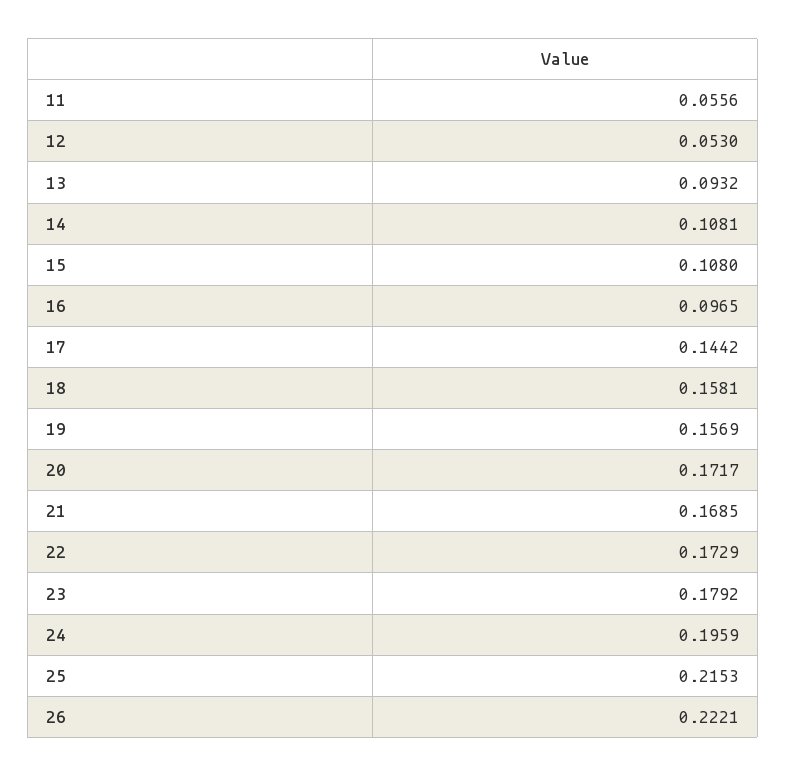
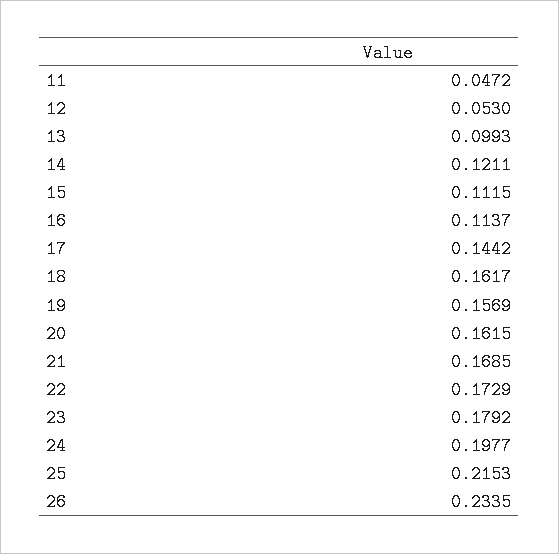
11: 0.0556 -> 0.0472
13: 0.0932 -> 0.0993
14: 0.1081 -> 0.1211
15: 0.108 -> 0.1115
16: 0.0965 -> 0.1137
18: 0.1581 -> 0.1617
20: 0.1717 -> 0.1615
24: 0.1959 -> 0.1977
26: 0.2221 -> 0.2335

